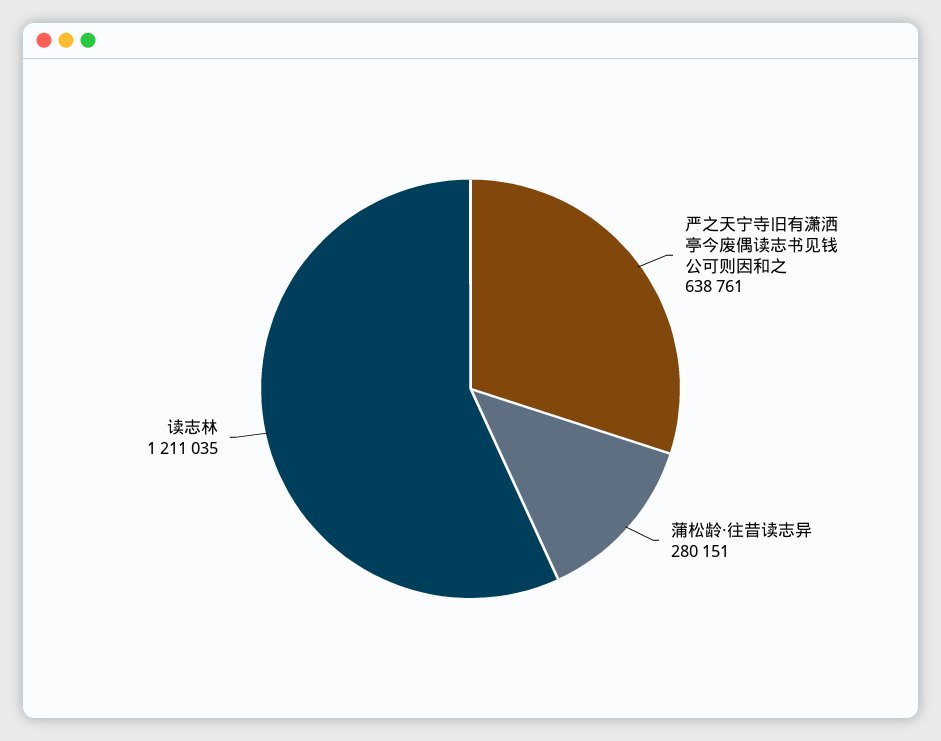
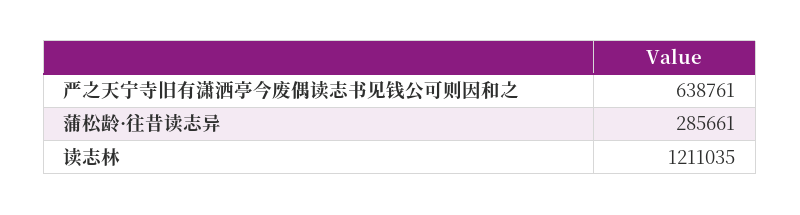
蒲松龄·往昔读志异: 280151 -> 285661

